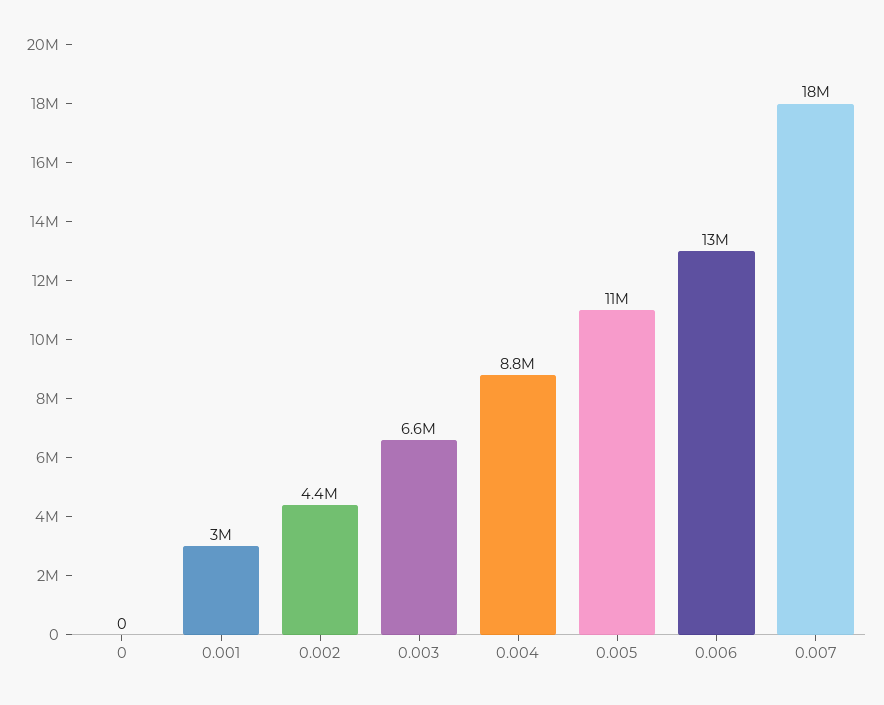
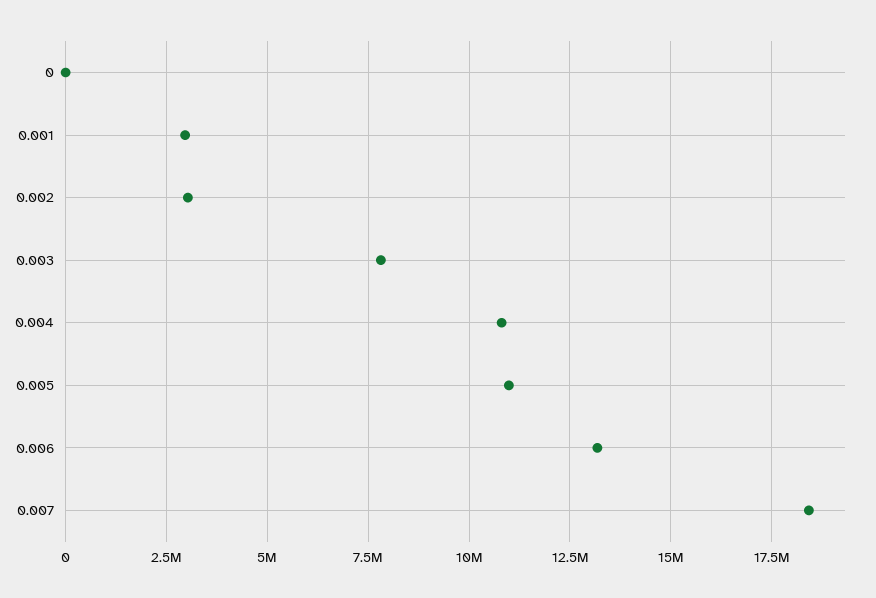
0.002: 4400000 -> 3000000
0.003: 6600000 -> 7750000
0.004: 8800000 -> 10750000

